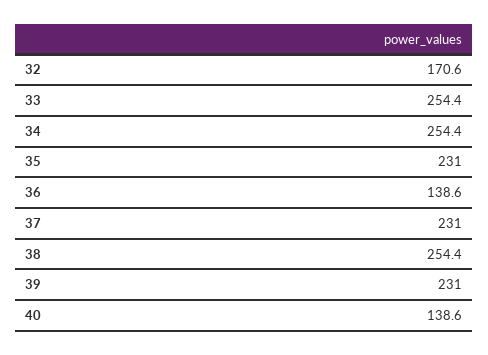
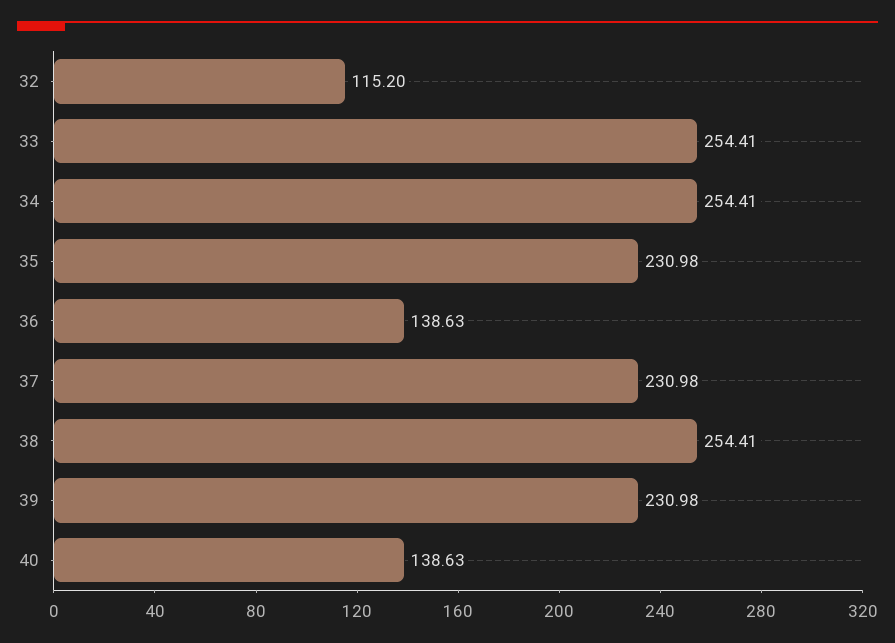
32: 170.6 -> 115.2

